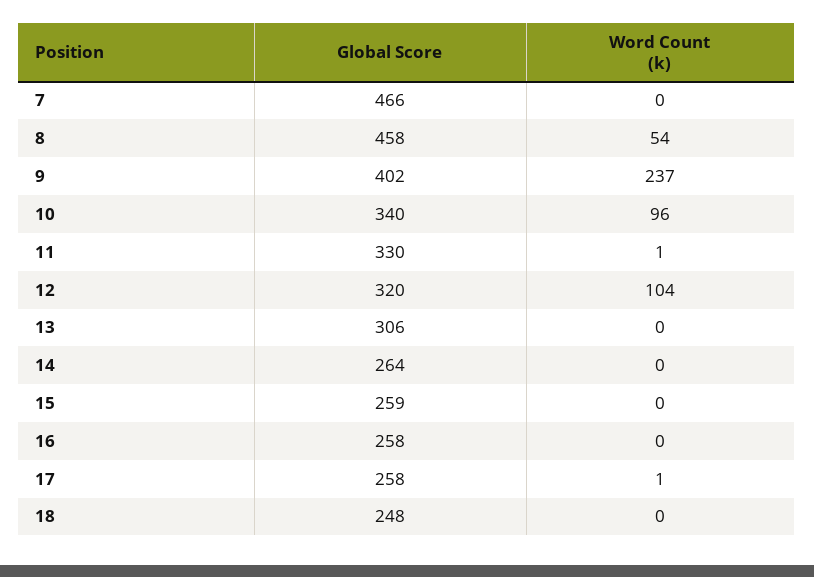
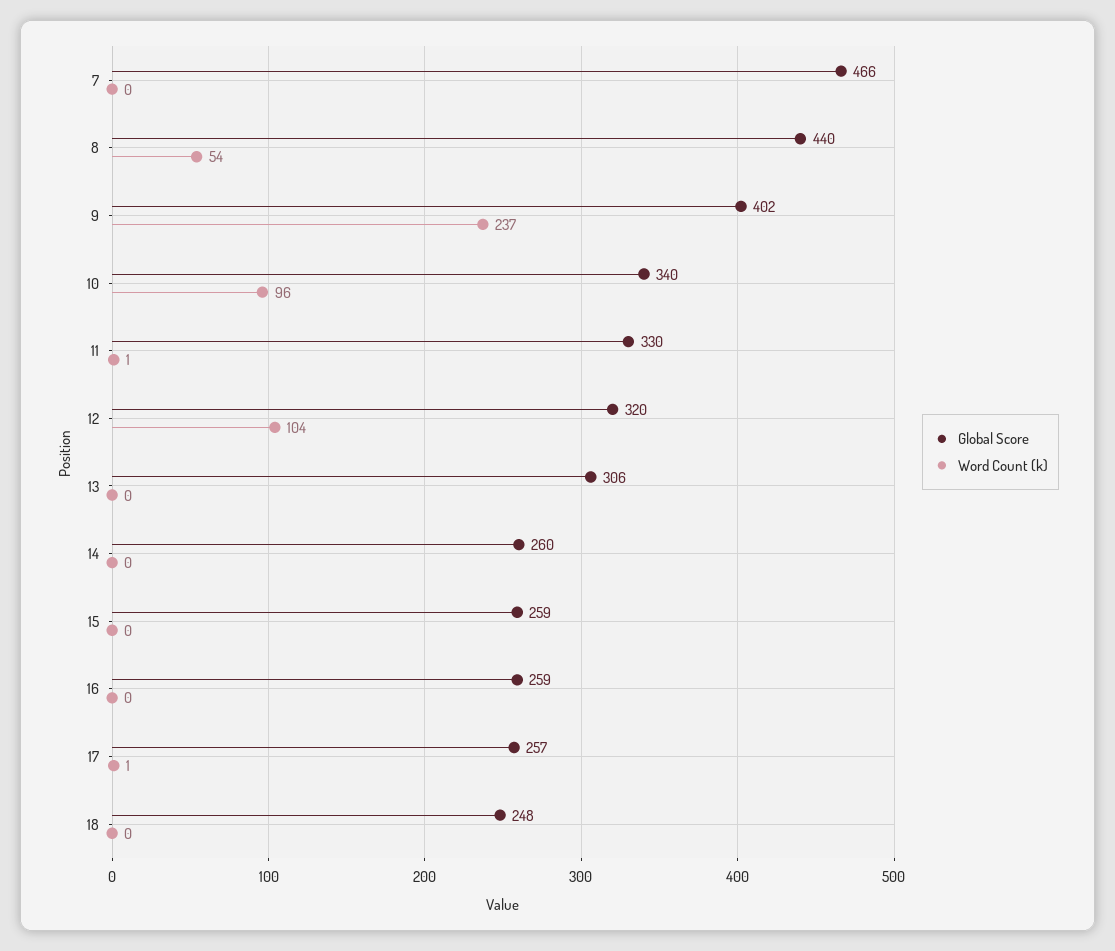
Global Score, 8: 458 -> 440
Global Score, 14: 264 -> 260
Global Score, 16: 258 -> 259
Global Score, 17: 258 -> 257

